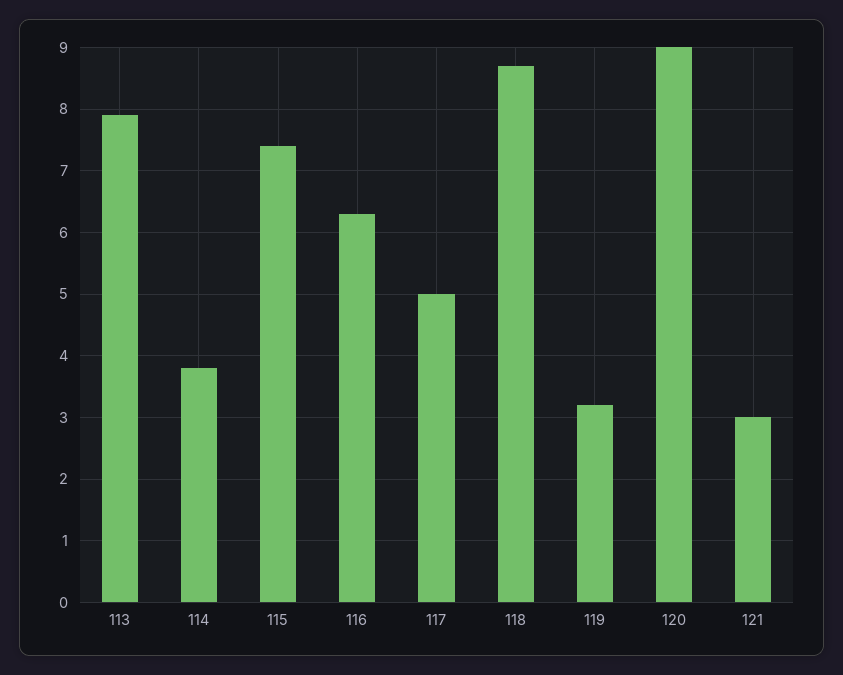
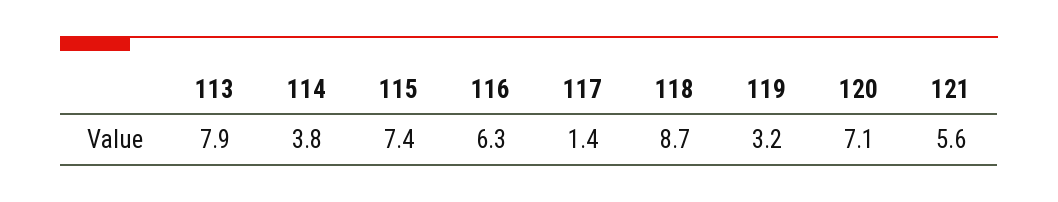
117: 5 -> 1.4
120: 9 -> 7.1
121: 3 -> 5.6

